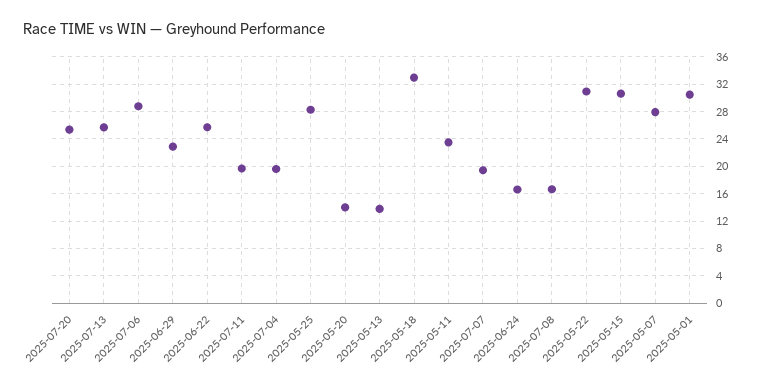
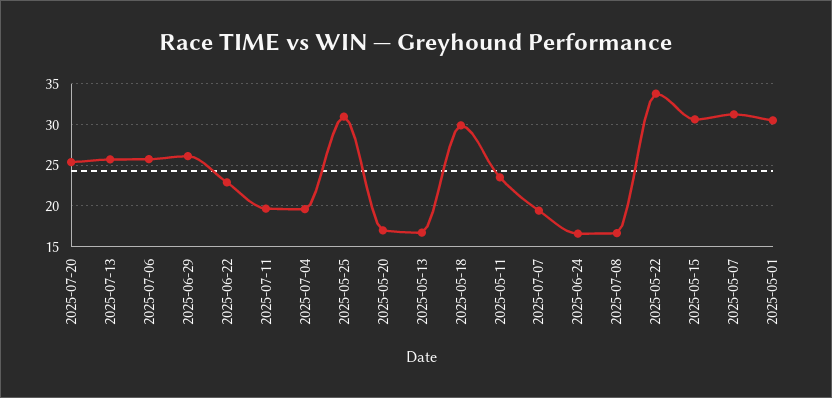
2025-07-06: 29 -> 26
2025-06-29: 23 -> 26
2025-06-22: 26 -> 23
2025-05-25: 28 -> 31
2025-05-20: 14 -> 17
2025-05-13: 14 -> 17
2025-05-18: 33 -> 30
2025-05-22: 31 -> 34
2025-05-07: 28 -> 31

